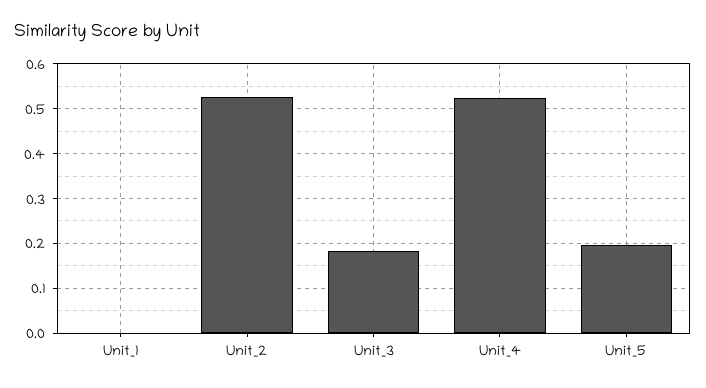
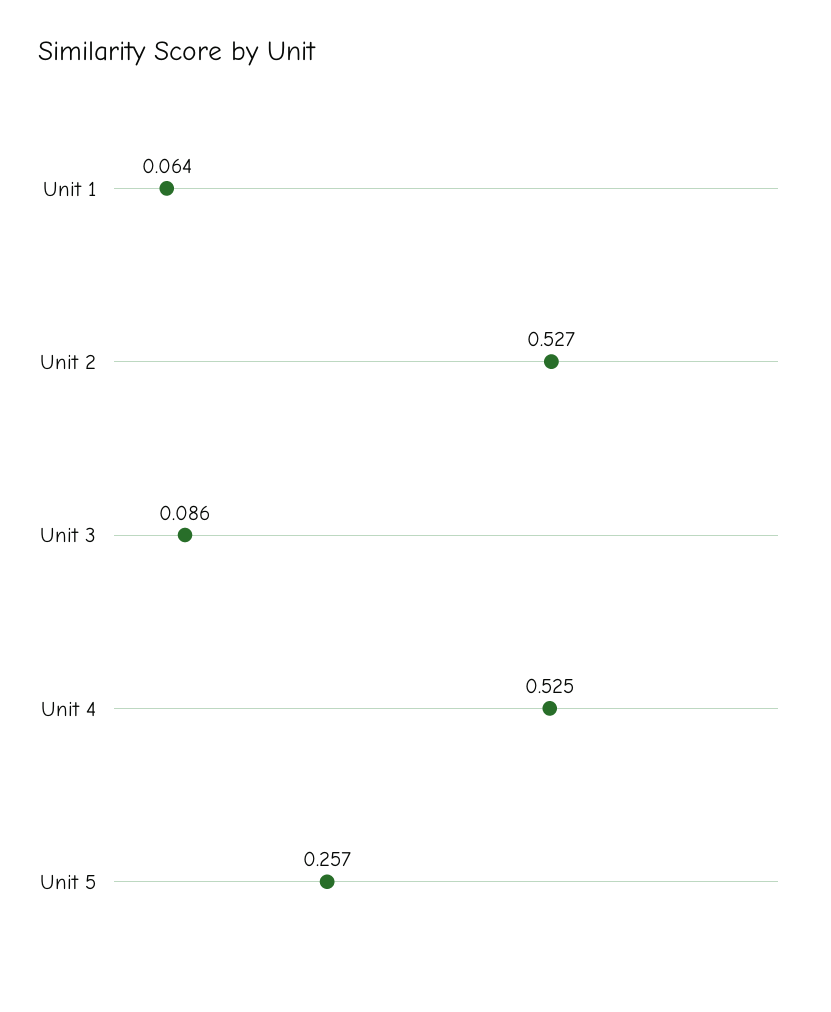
Unit_1: 0 -> 0.064
Unit_3: 0.18 -> 0.086
Unit_5: 0.2 -> 0.257

